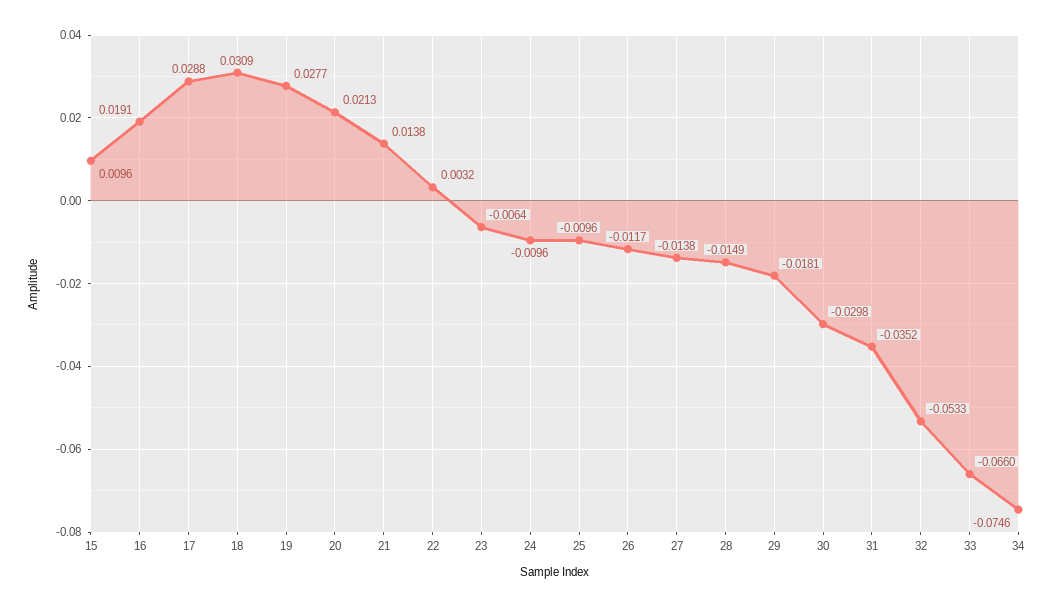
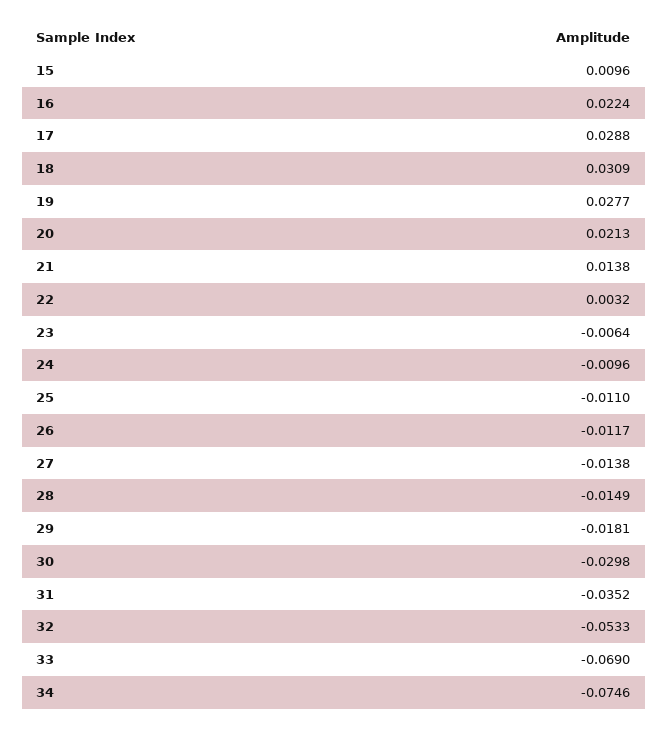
16: 0.0191 -> 0.0224
25: -0.0096 -> -0.011
33: -0.066 -> -0.069

